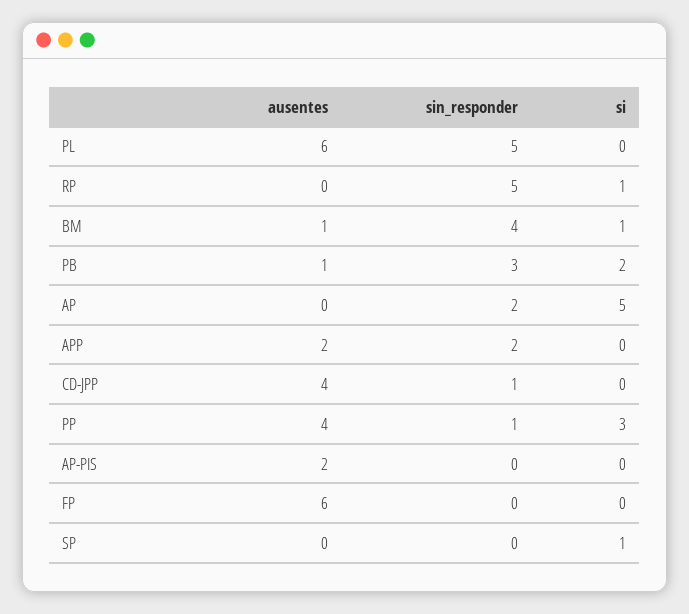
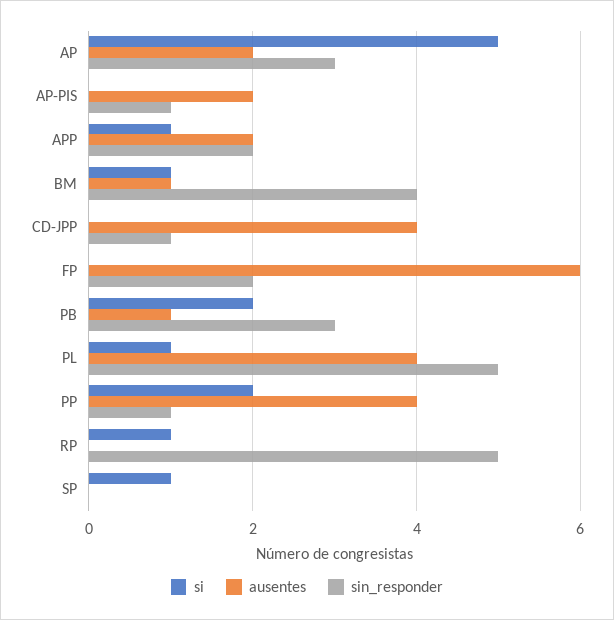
ausentes, PL: 6 -> 4
si, PL: 0 -> 1
ausentes, AP: 0 -> 2
sin_responder, AP: 2 -> 3
si, APP: 0 -> 1
si, PP: 3 -> 2
sin_responder, AP-PIS: 0 -> 1
sin_responder, FP: 0 -> 2

